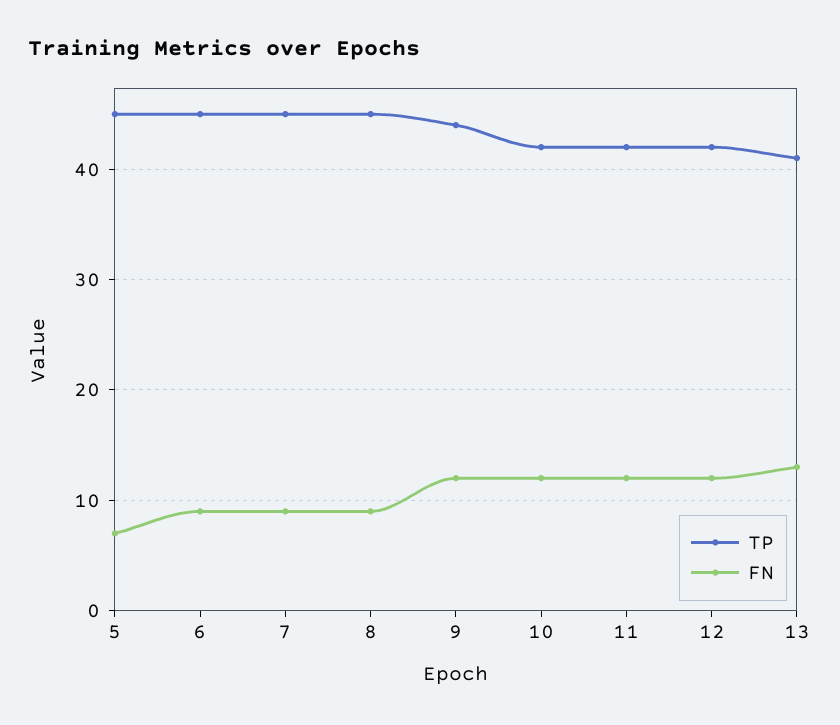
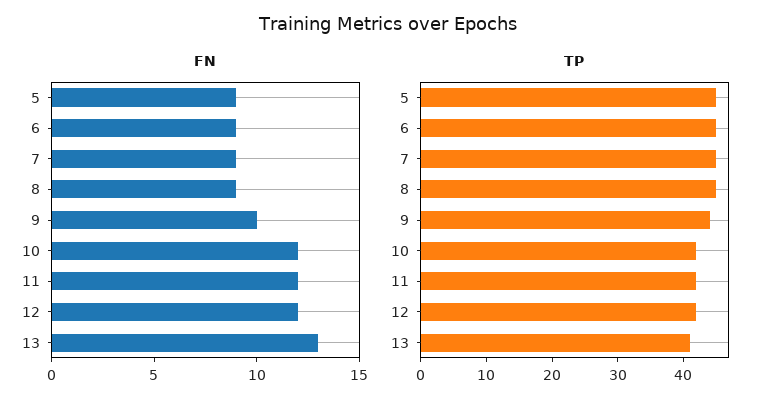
FN, 5: 7 -> 9
FN, 9: 12 -> 10

